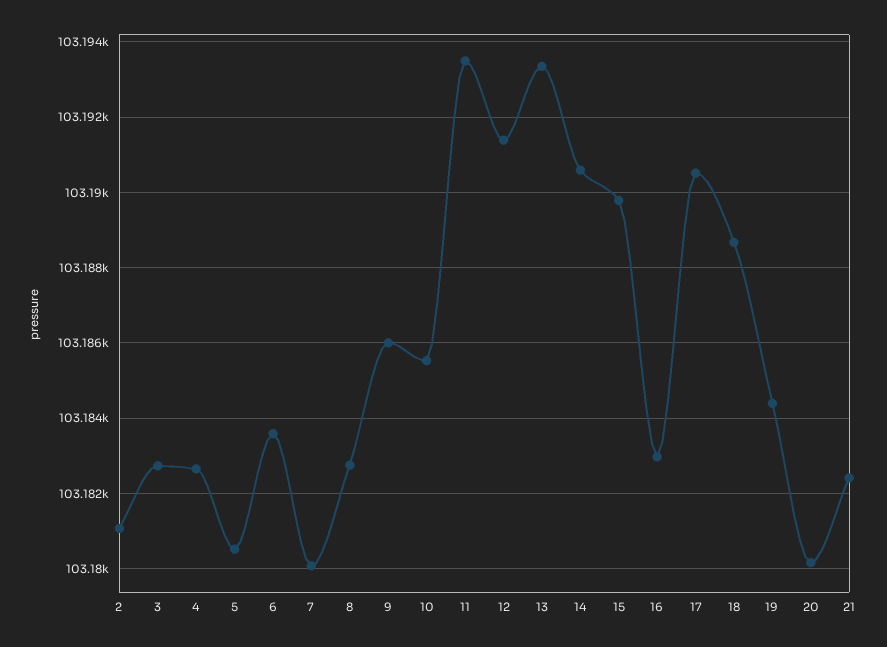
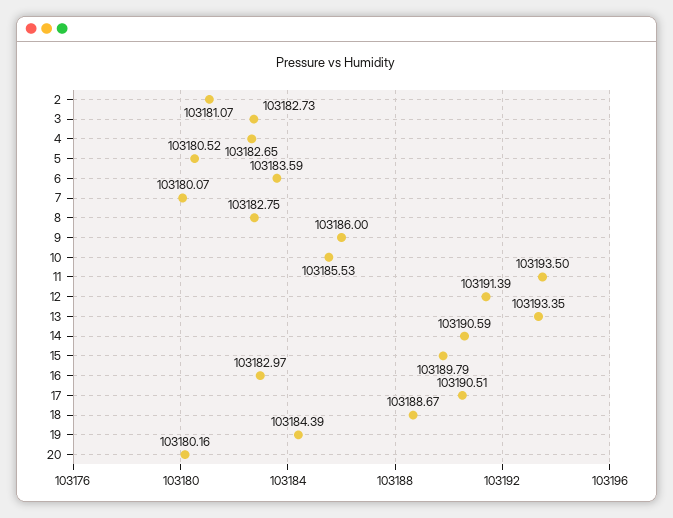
21: 103182.4 -> none

